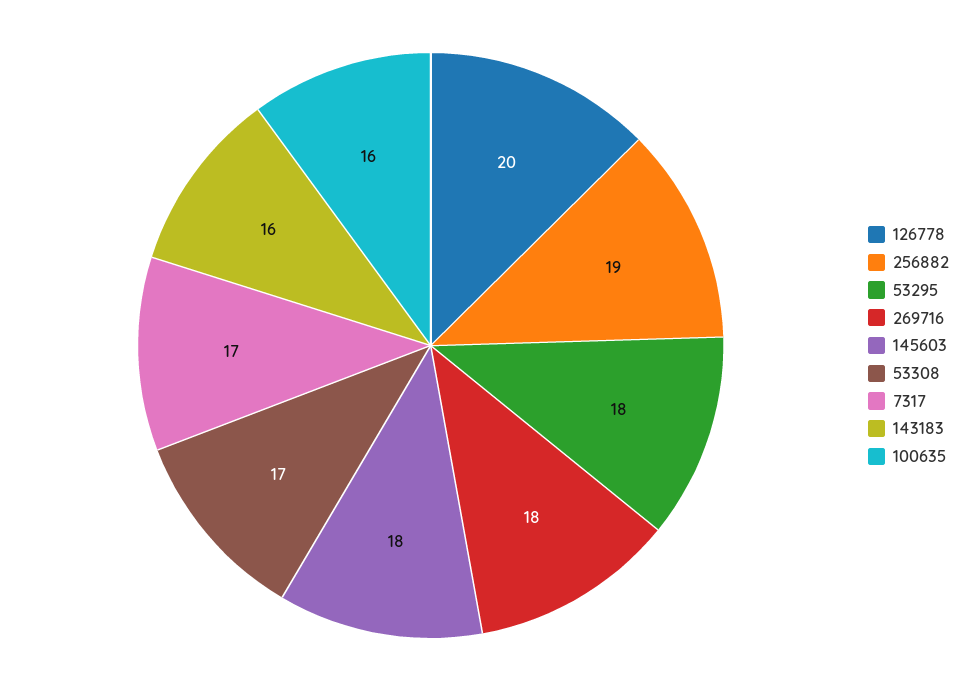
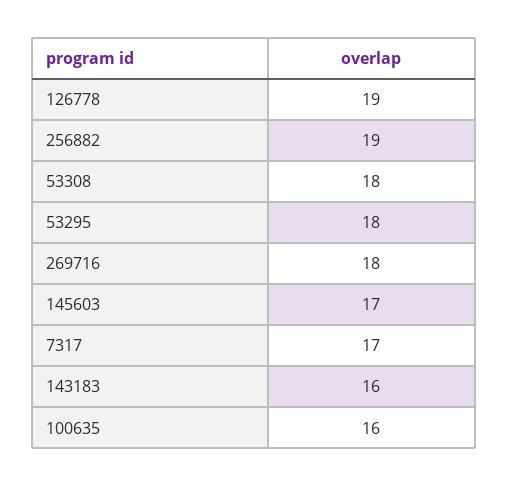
126778: 20 -> 19
145603: 18 -> 17
53308: 17 -> 18

